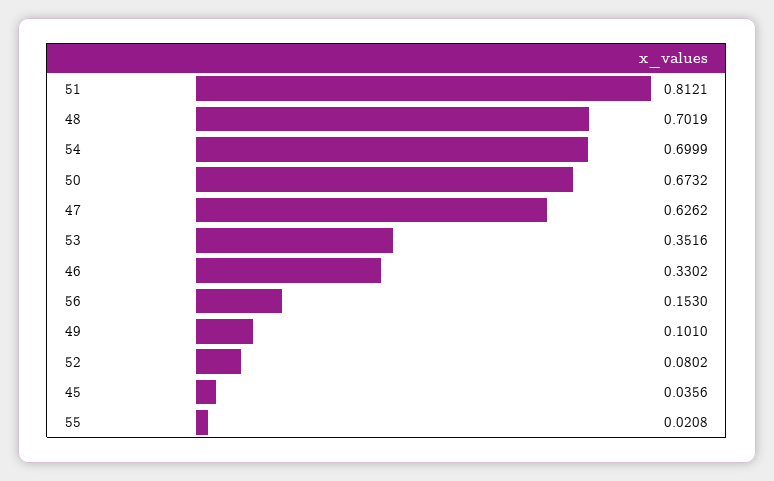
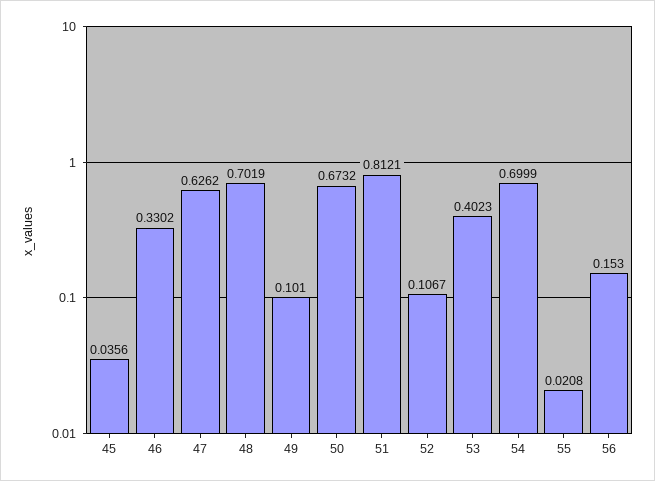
53: 0.3516 -> 0.4023
52: 0.0802 -> 0.1067

